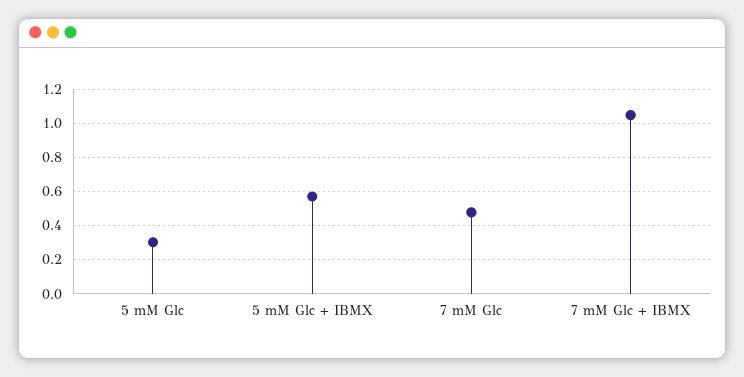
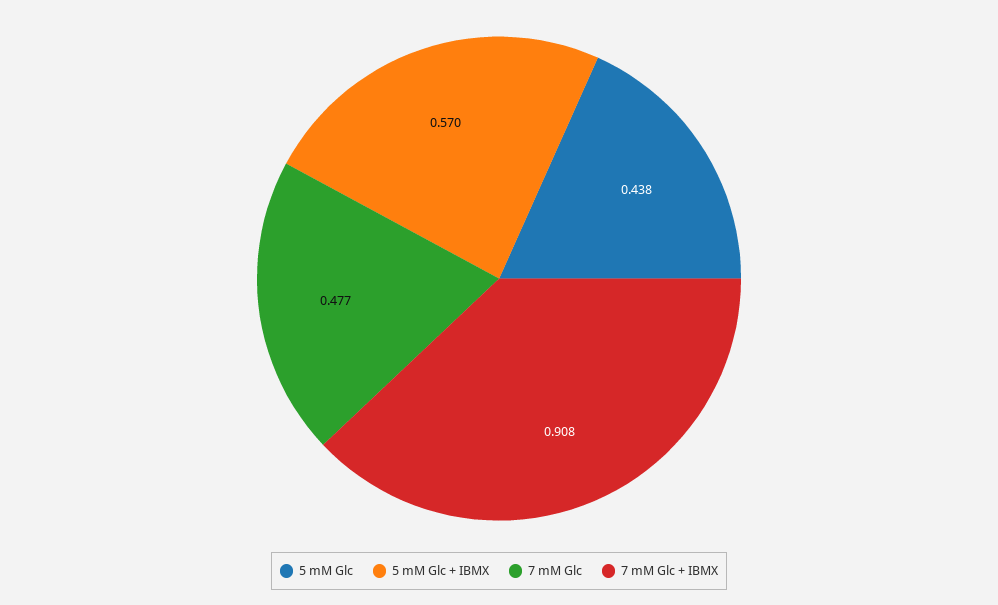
5 mM Glc: 0.3 -> 0.438
7 mM Glc + IBMX: 1.05 -> 0.908

